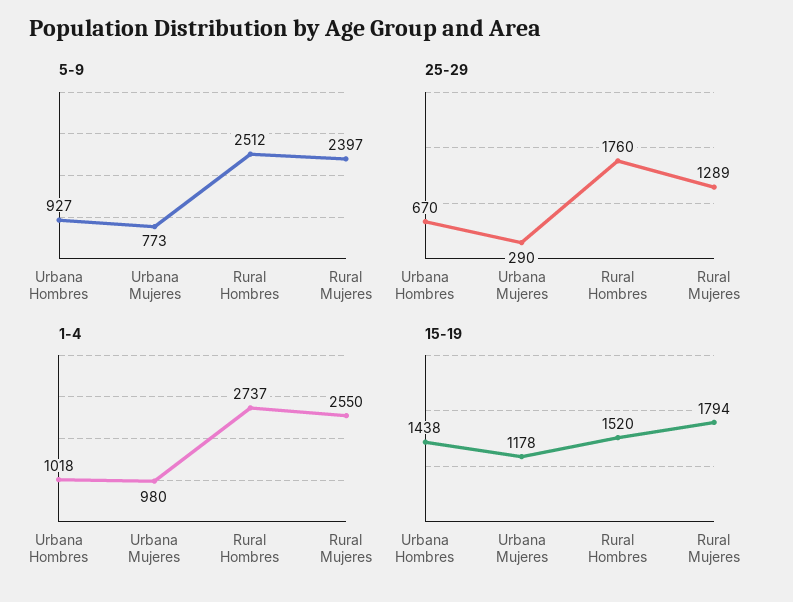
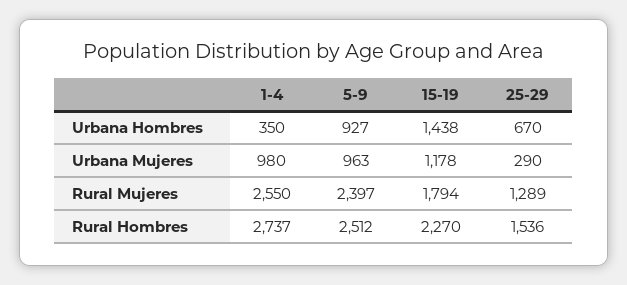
5-9, Urbana Mujeres: 773 -> 963
25-29, Rural Hombres: 1760 -> 1536
1-4, Urbana Hombres: 1018 -> 350
15-19, Rural Hombres: 1520 -> 2270

